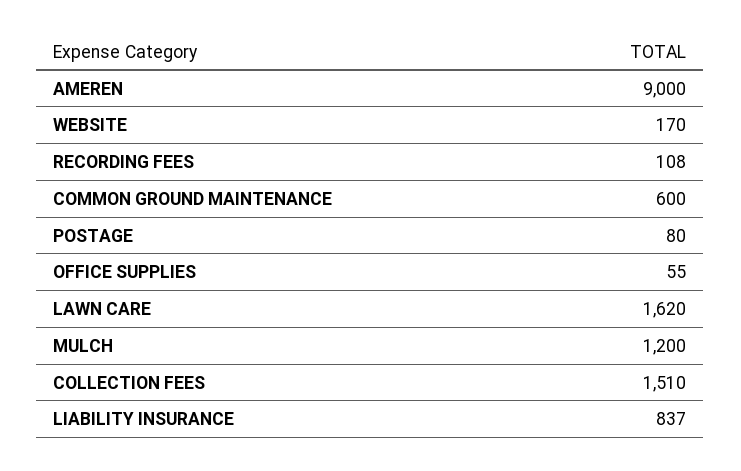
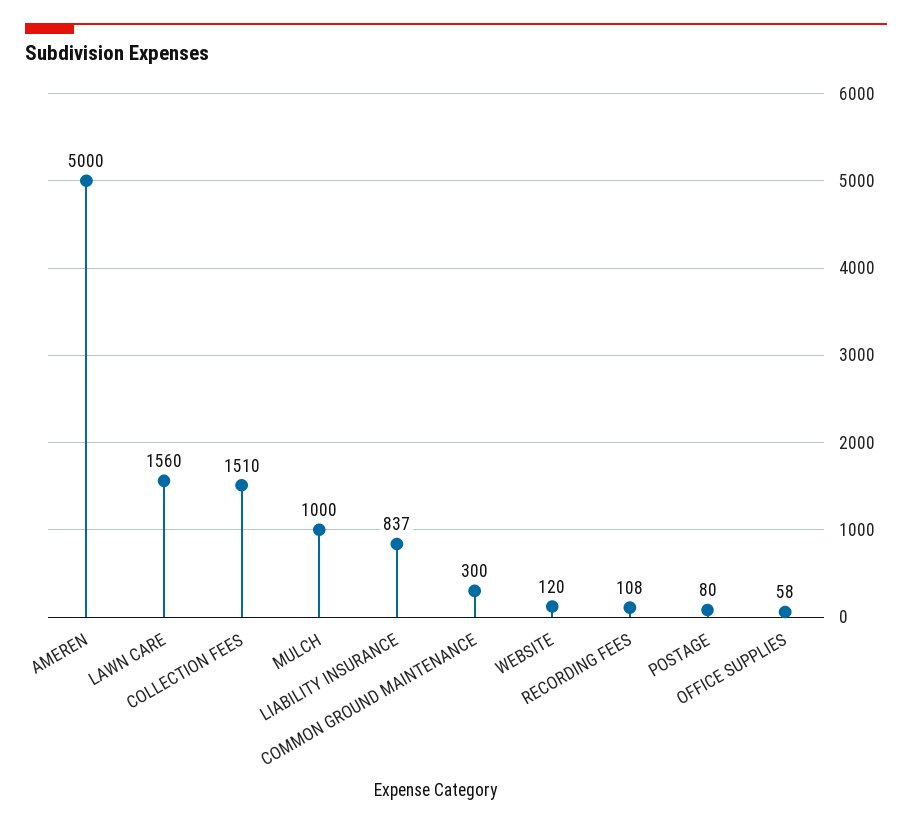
AMEREN: 9000 -> 5000
WEBSITE: 170 -> 120
COMMON GROUND MAINTENANCE: 600 -> 300
OFFICE SUPPLIES: 55 -> 58
LAWN CARE: 1620 -> 1560
MULCH: 1200 -> 1000

